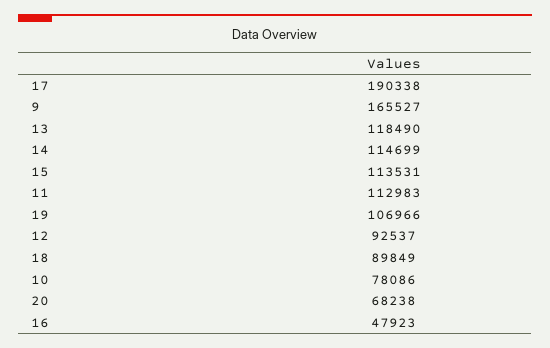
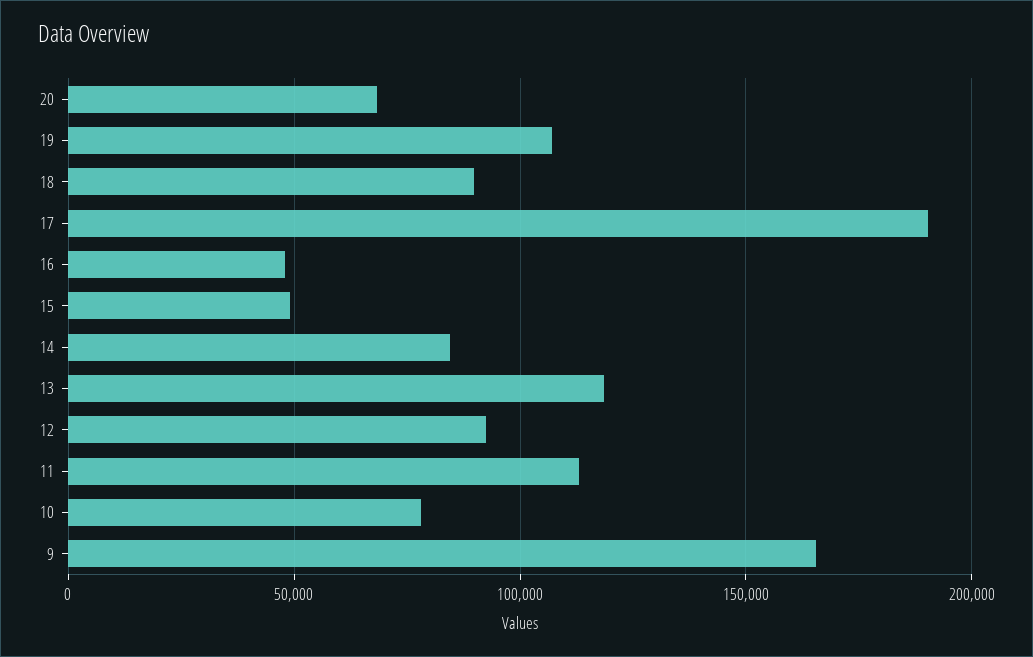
14: 114699 -> 85000
15: 113531 -> 50000

